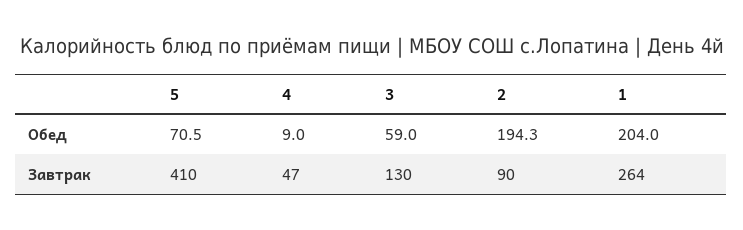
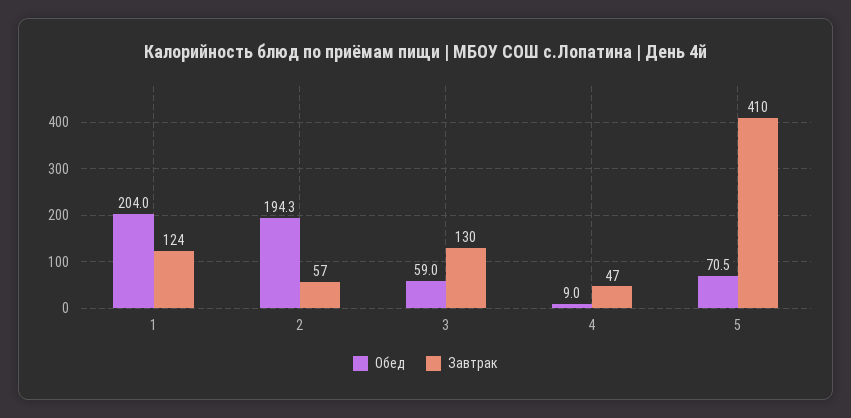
Завтрак, 2: 90 -> 57
Завтрак, 1: 264 -> 124

